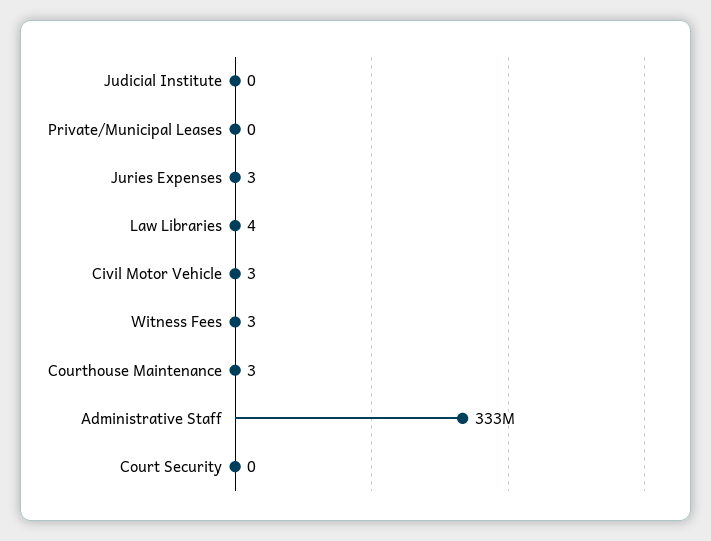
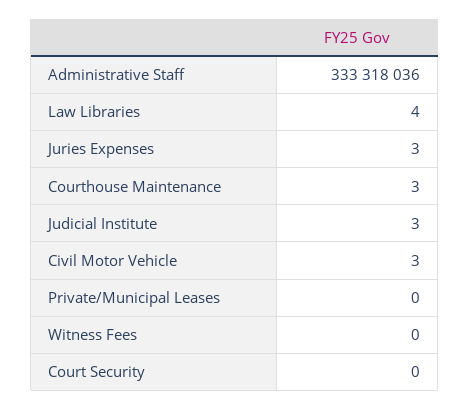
Judicial Institute: 0 -> 3
Witness Fees: 3 -> 0

